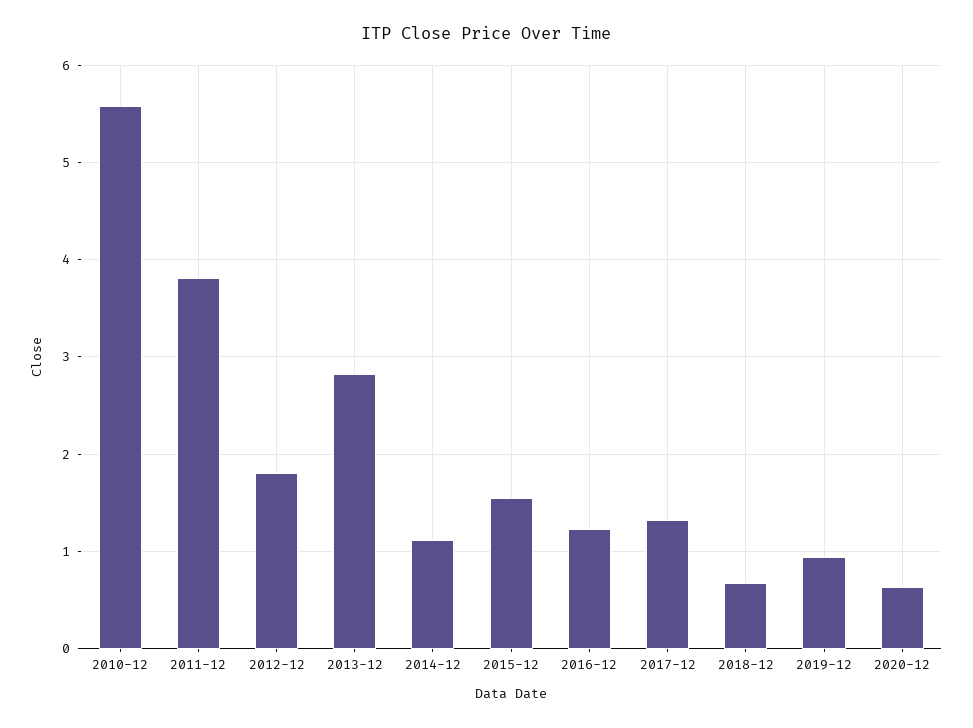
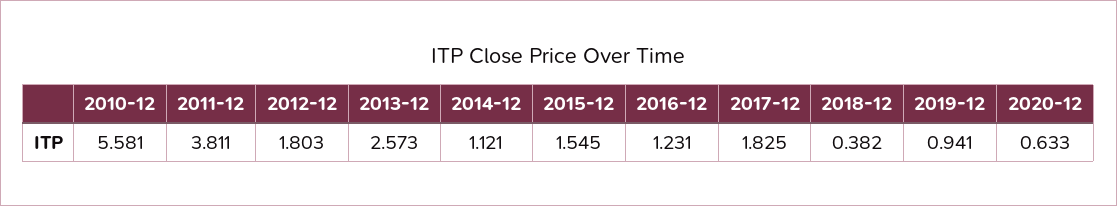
2013-12: 2.8 -> 2.573
2017-12: 1.3 -> 1.825
2018-12: 0.7 -> 0.382

